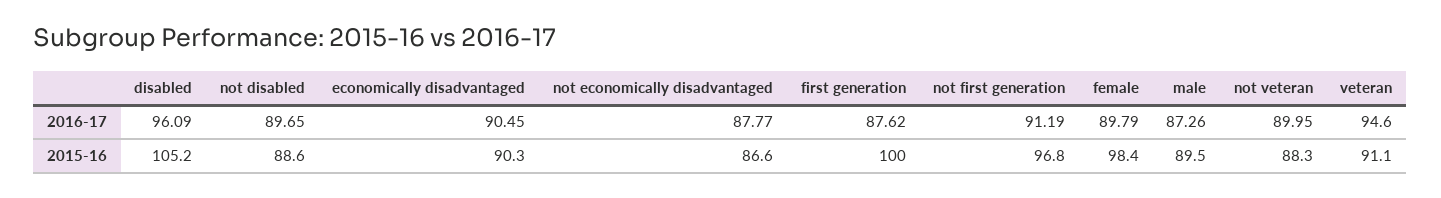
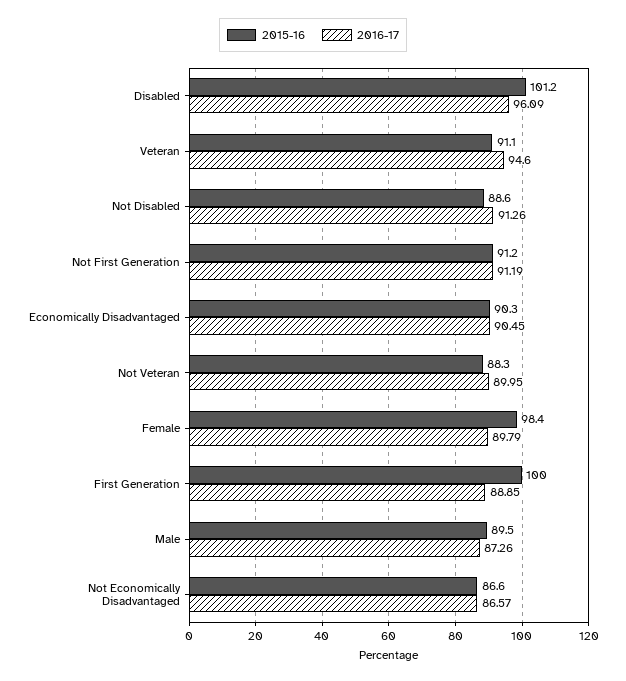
2016-17, not disabled: 89.65 -> 91.26
2016-17, not economically disadvantaged: 87.77 -> 86.57
2016-17, first generation: 87.62 -> 88.85
2015-16, disabled: 105.2 -> 101.2
2015-16, not first generation: 96.8 -> 91.2

